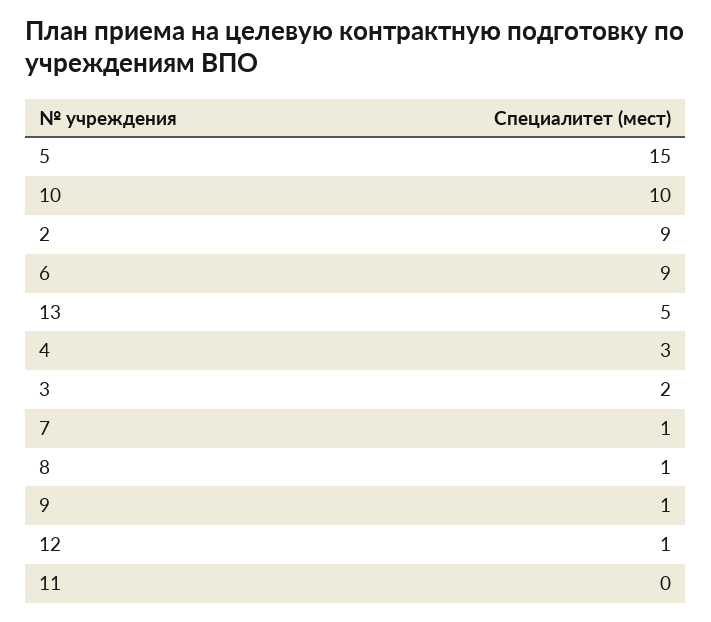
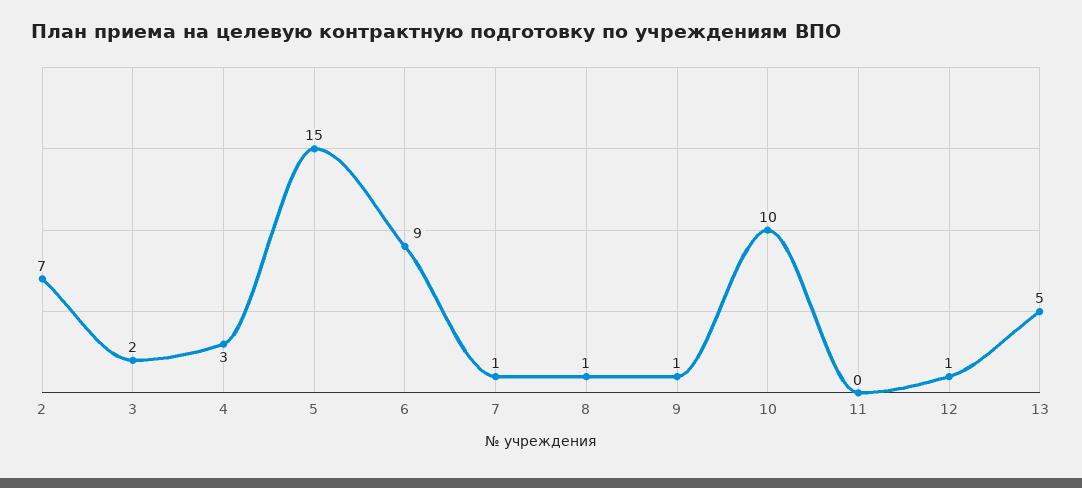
2: 9 -> 7

